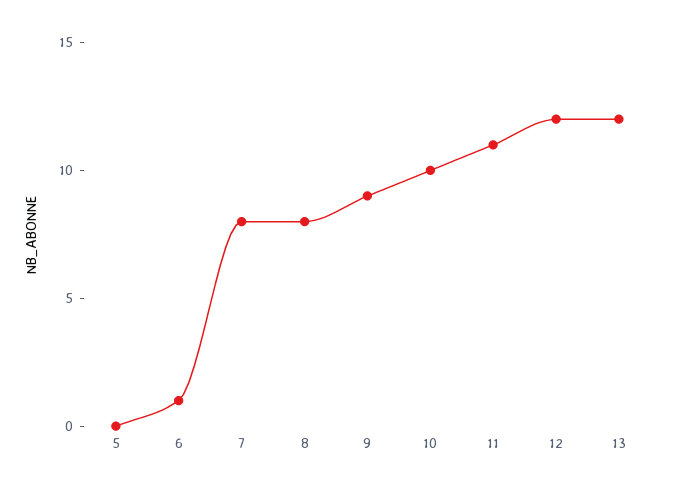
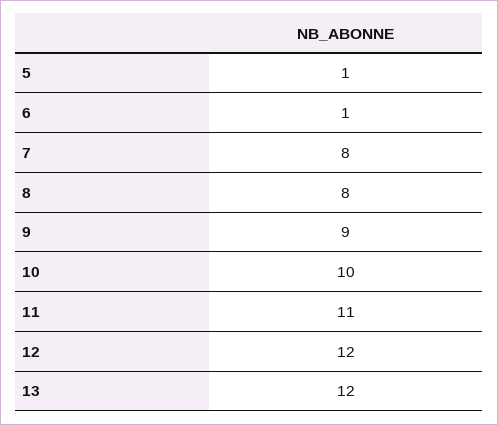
5: 0 -> 1

